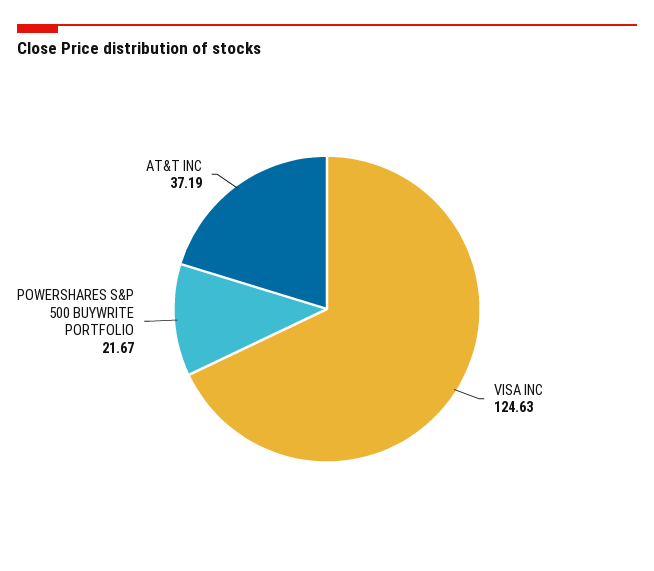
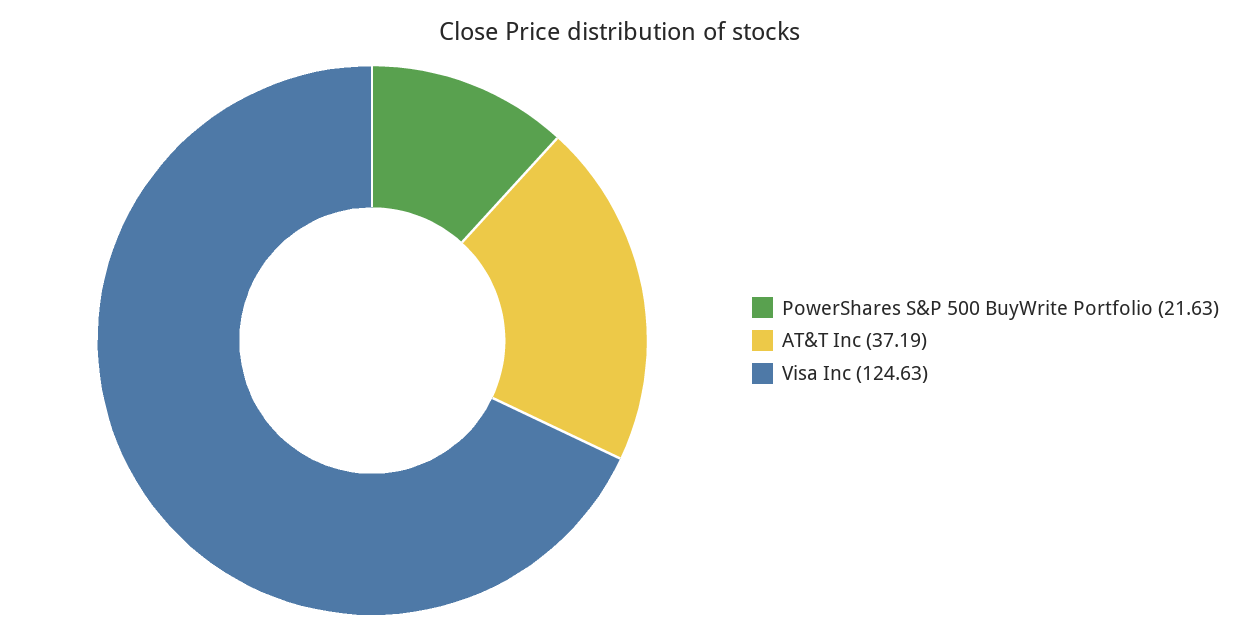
POWERSHARES S&P 500 BUYWRITE PORTFOLIO: 21.67 -> 21.63

